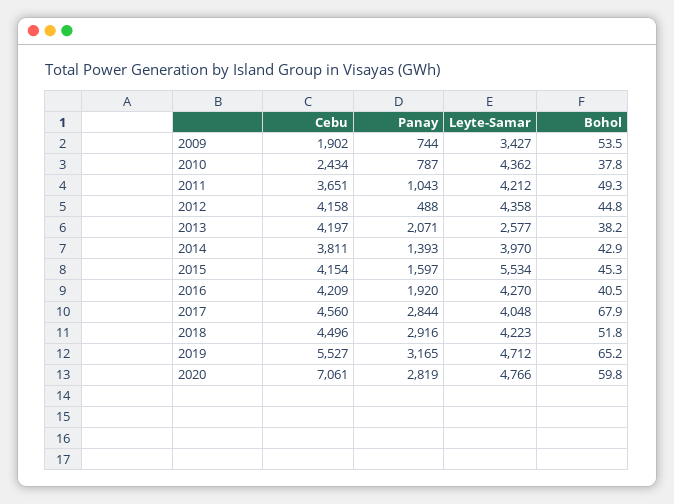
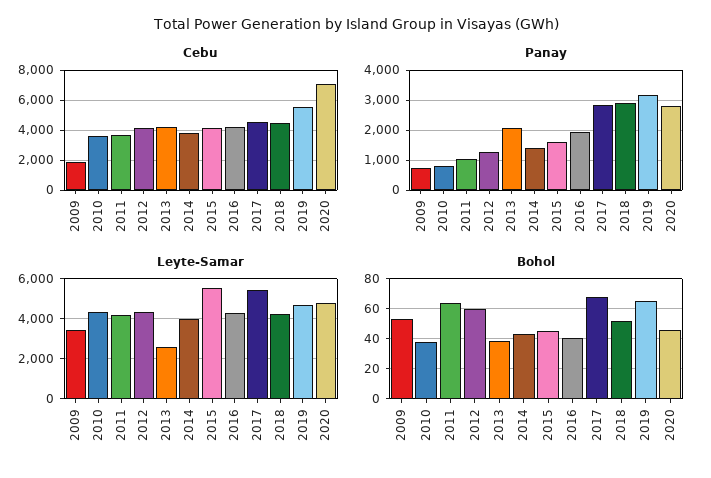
Cebu, 2010: 2434 -> 3500
Bohol, 2011: 49.3 -> 65
Panay, 2012: 488 -> 1250
Bohol, 2012: 44.8 -> 60
Leyte-Samar, 2017: 4048 -> 5500
Bohol, 2020: 59.8 -> 45

